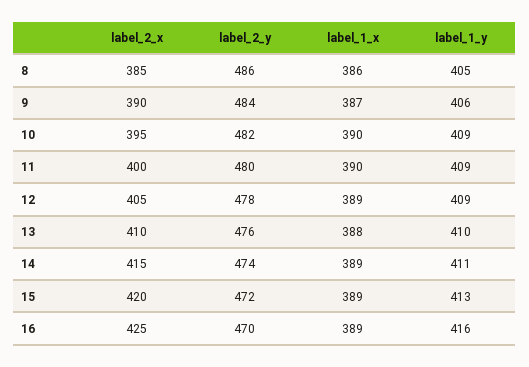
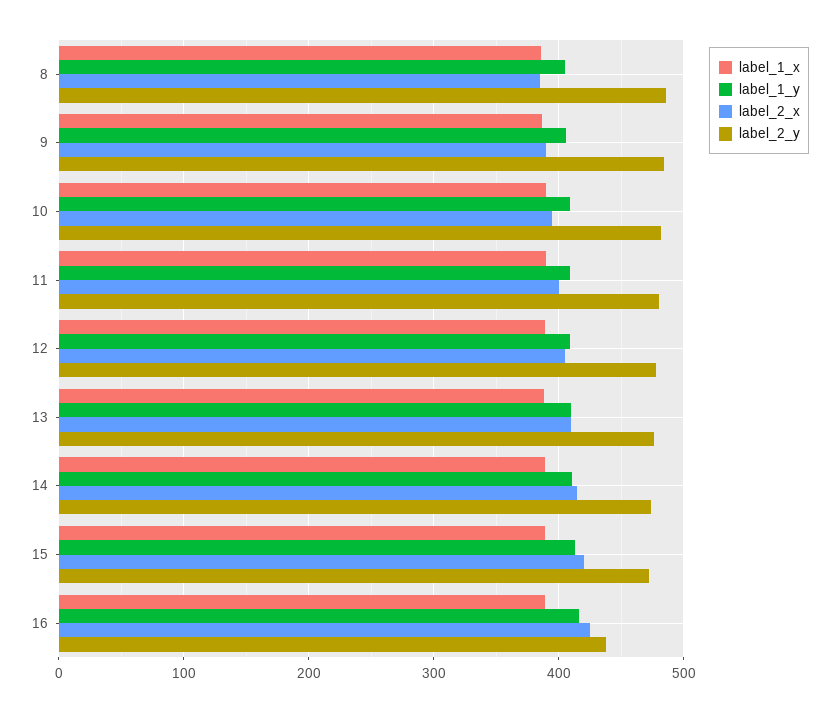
label_2_y, 16: 470 -> 440

